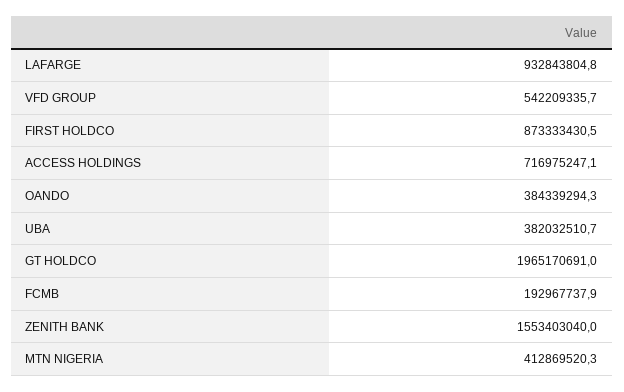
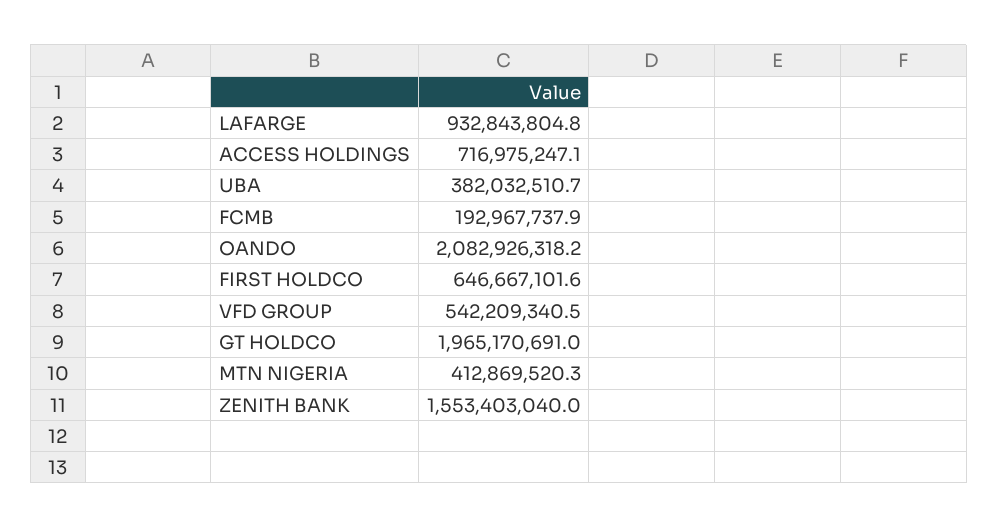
VFD GROUP: 542209335.7 -> 542209340.5
FIRST HOLDCO: 873333430.5 -> 646667101.6
OANDO: 384339294.3 -> 2082926318.2

